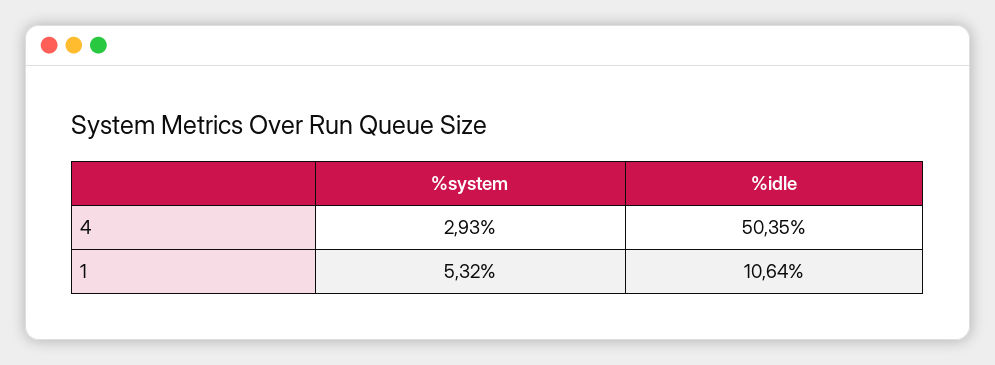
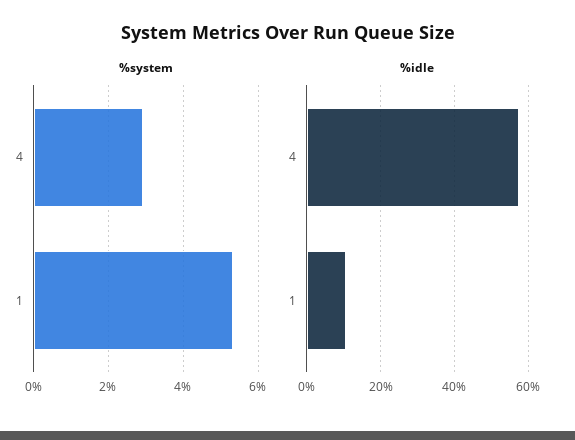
%idle, 4: 50.35 -> 58

